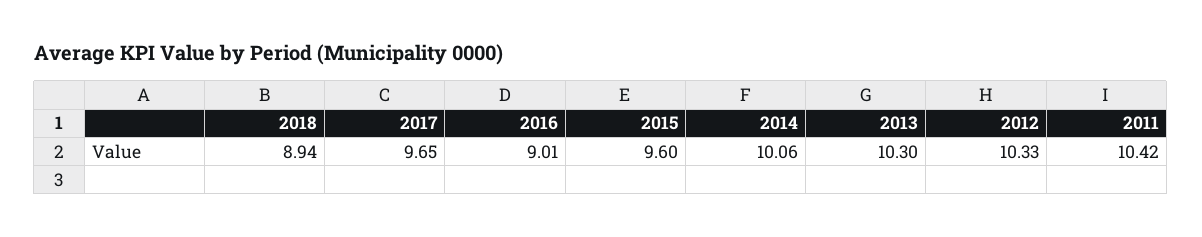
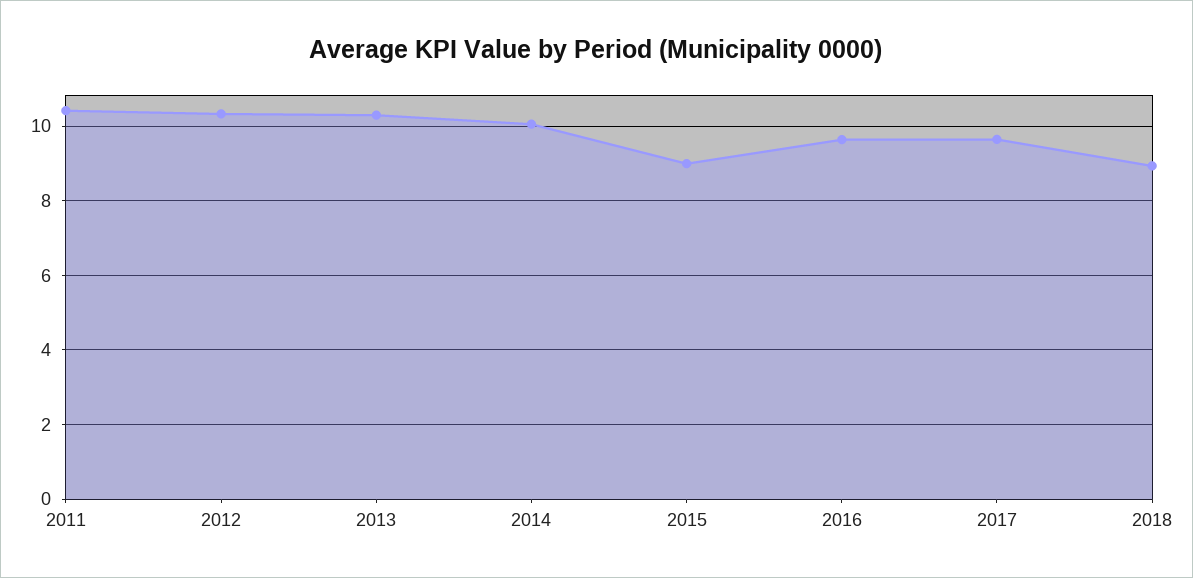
2016: 9.01 -> 9.6
2015: 9.6 -> 9

